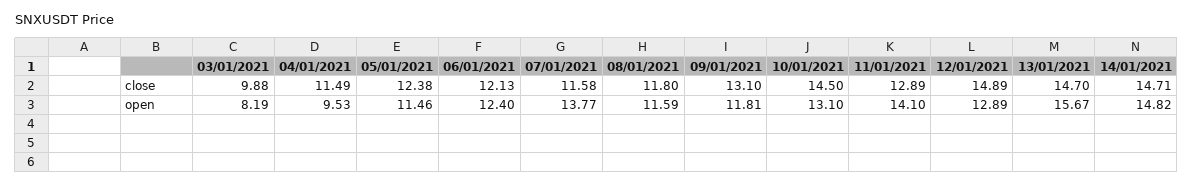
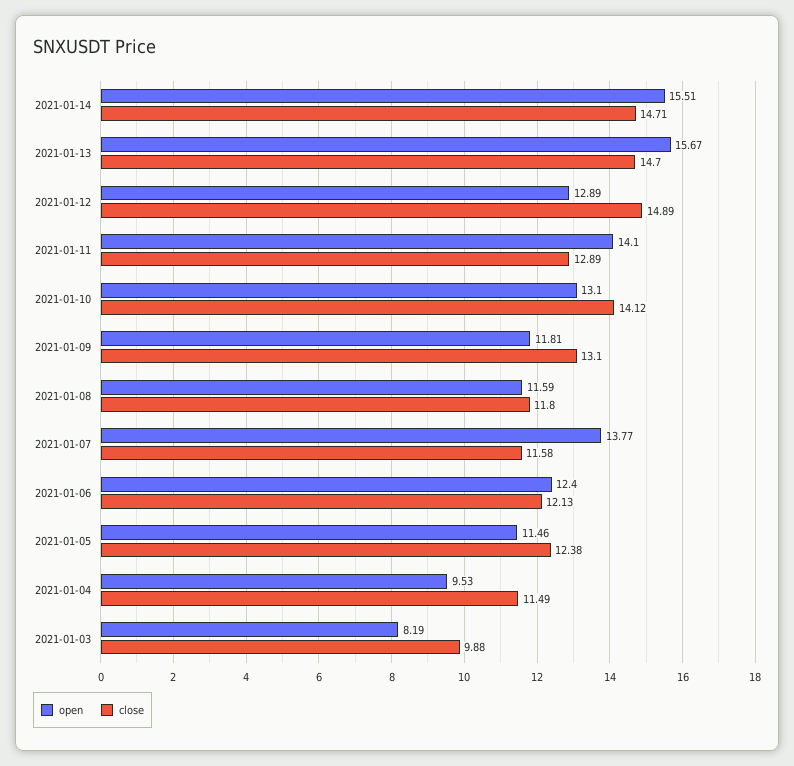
close, 10/01/2021: 14.5 -> 14.12
open, 14/01/2021: 14.82 -> 15.51

